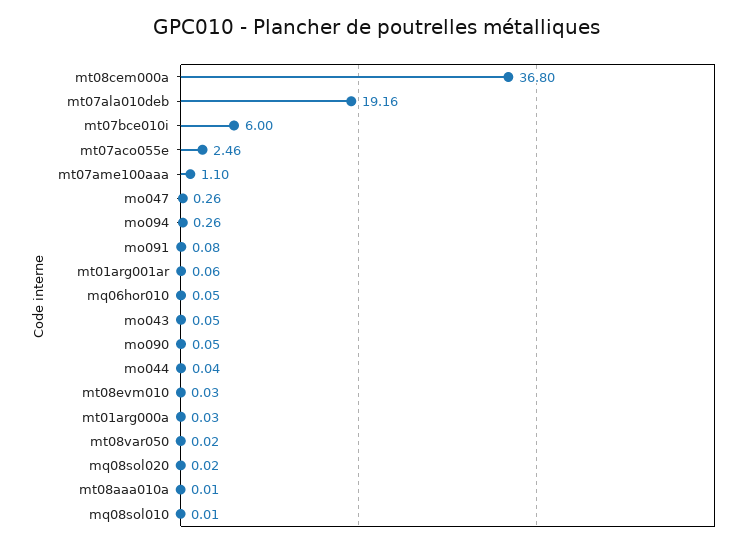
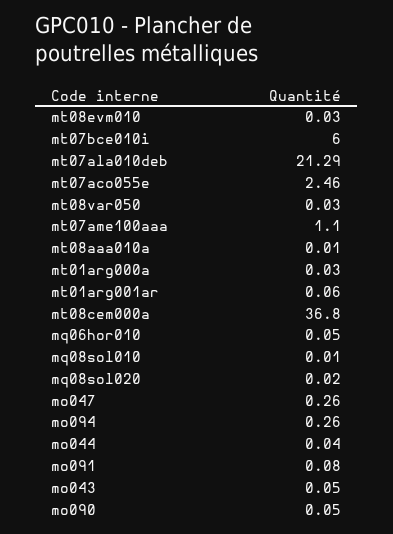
mt07ala010deb: 19.16 -> 21.29
mt08var050: 0.02 -> 0.03

